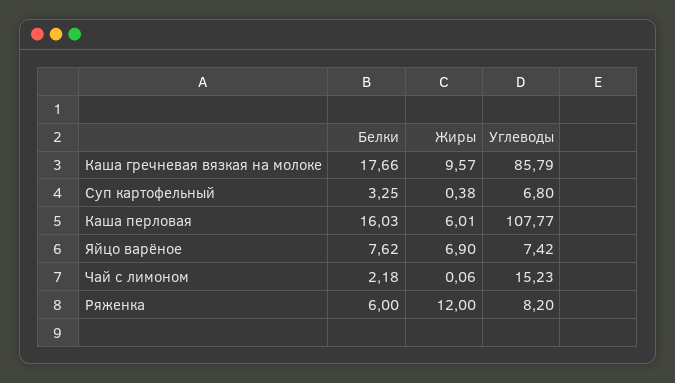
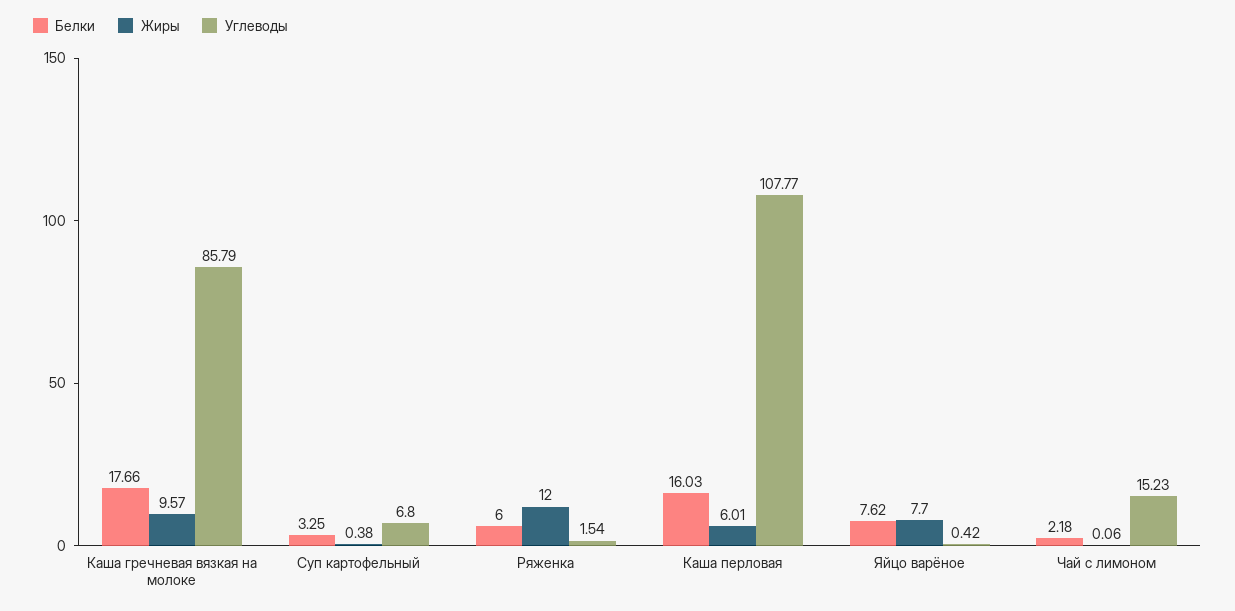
Жиры, Яйцо варёное: 6.9 -> 7.7
Углеводы, Яйцо варёное: 7.42 -> 0.42
Углеводы, Ряженка: 8.2 -> 1.54

